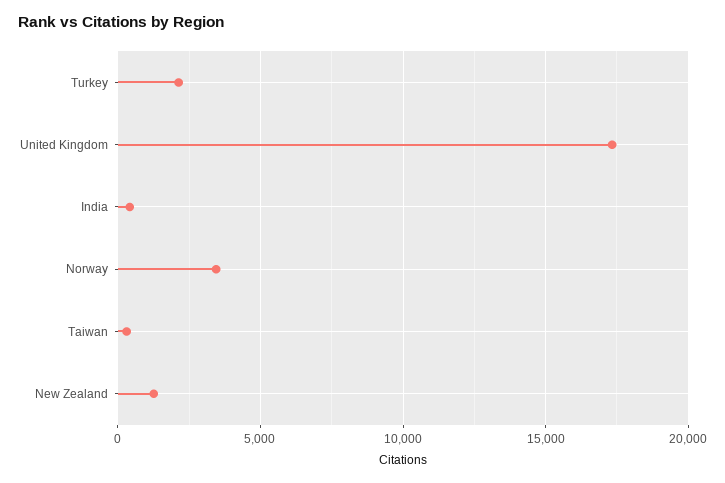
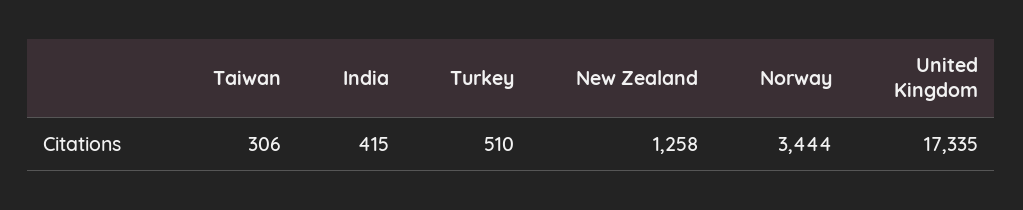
Turkey: 2000 -> 510

